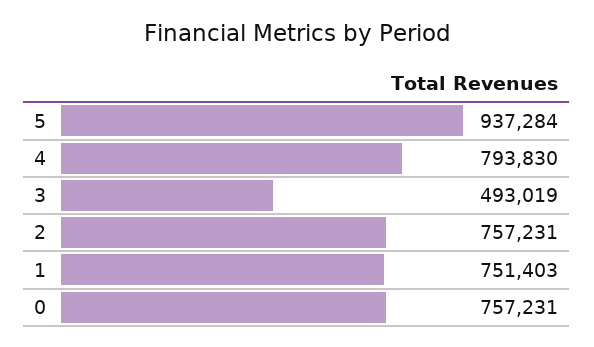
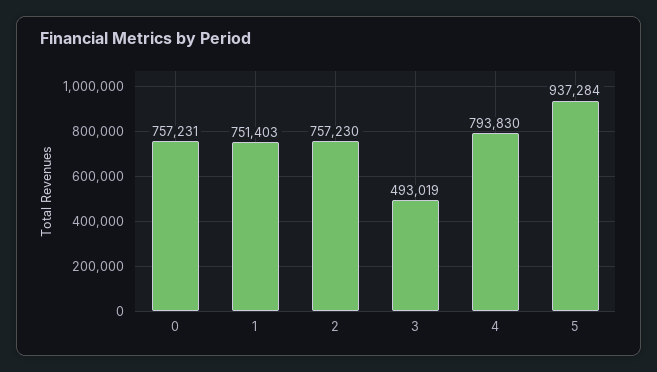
2: 757231 -> 757230

